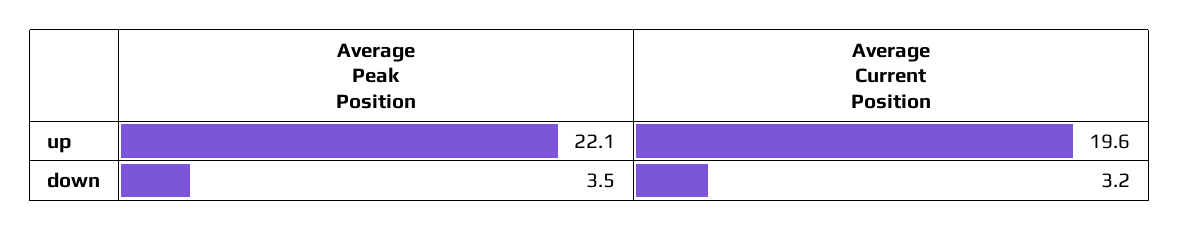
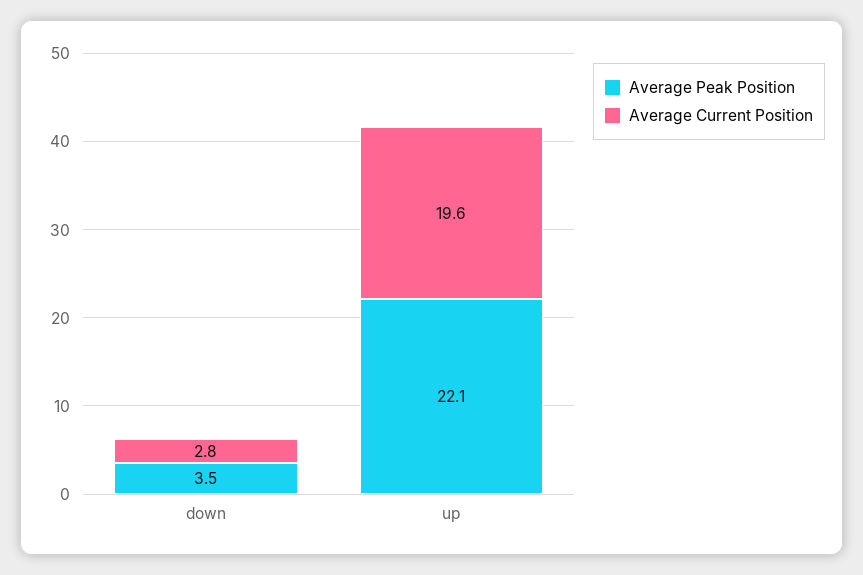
Average Current Position, down: 3.2 -> 2.8

